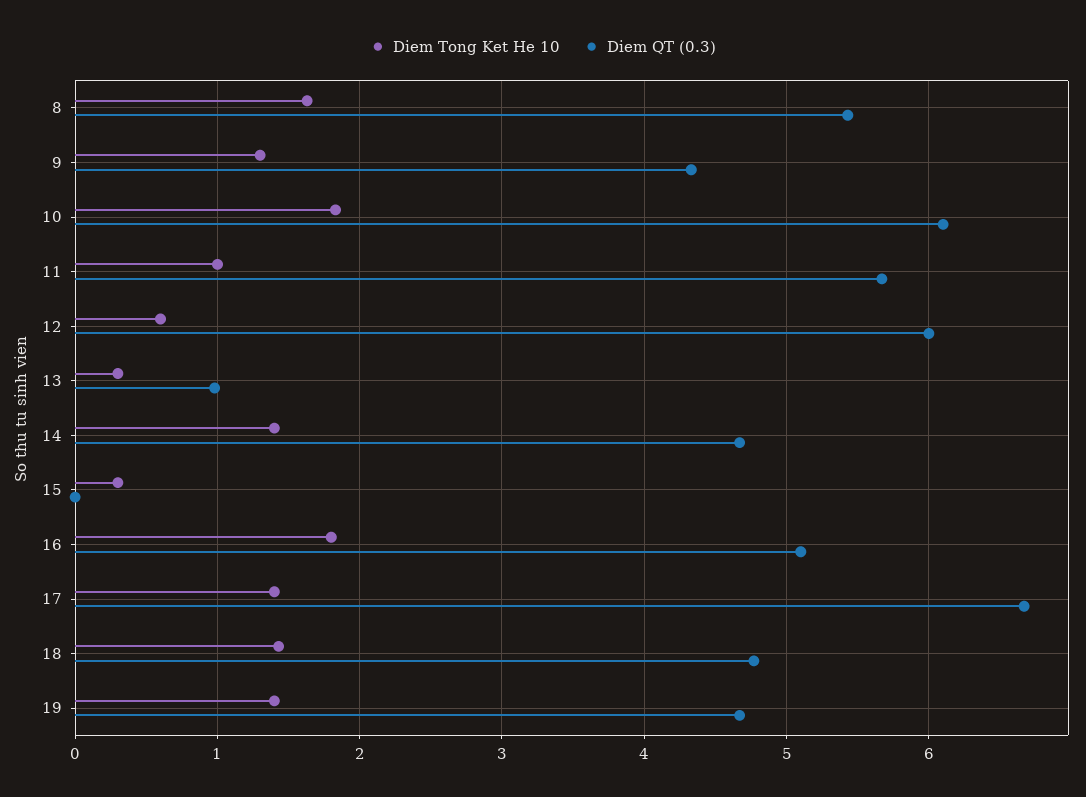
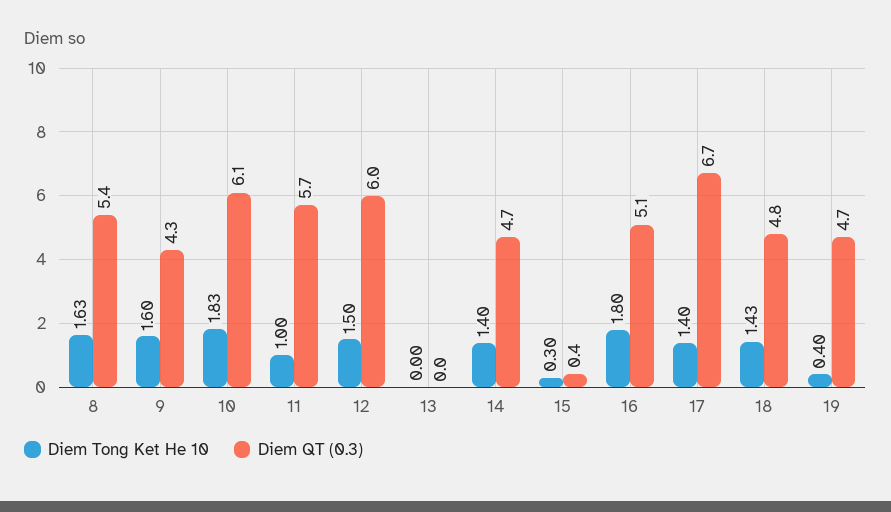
Diem Tong Ket He 10, 9: 1.3 -> 1.6
Diem Tong Ket He 10, 12: 0.6 -> 1.5
Diem Tong Ket He 10, 13: 0.3 -> 0
Diem QT (0.3), 13: 1 -> 0
Diem QT (0.3), 15: 0 -> 0.4
Diem Tong Ket He 10, 19: 1.4 -> 0.4

